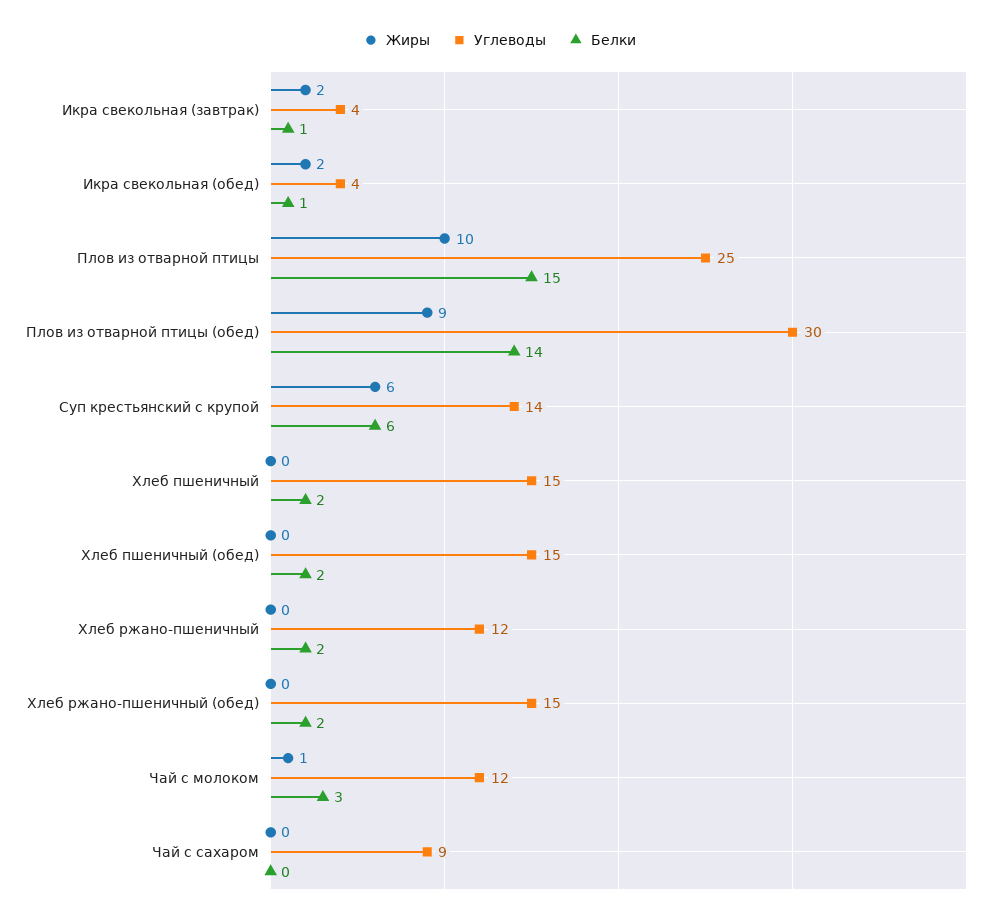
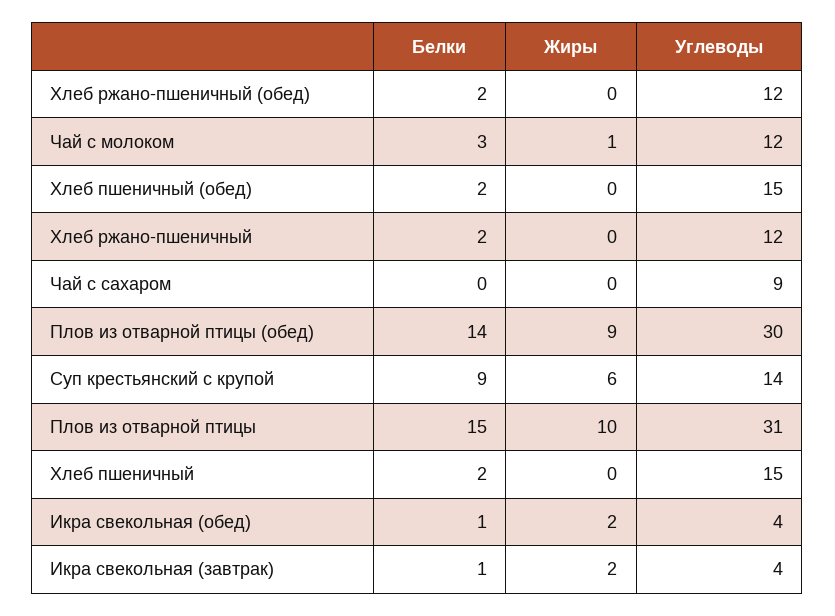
Углеводы, Плов из отварной птицы: 25 -> 31
Белки, Суп крестьянский с крупой: 6 -> 9
Углеводы, Хлеб ржано-пшеничный (обед): 15 -> 12

